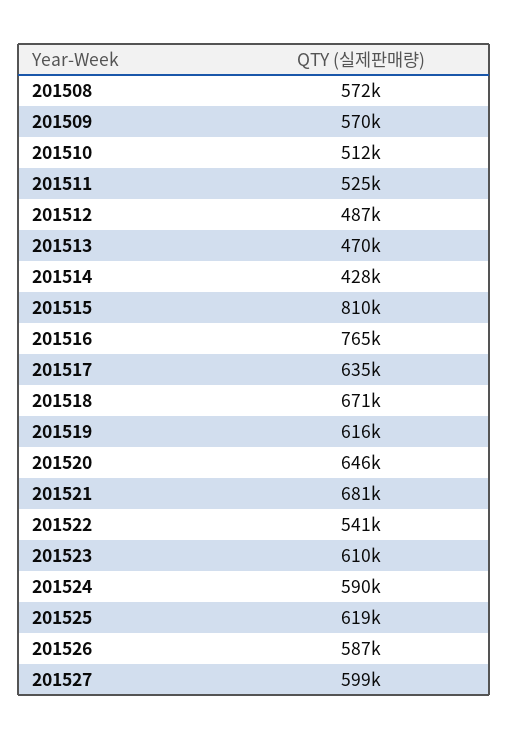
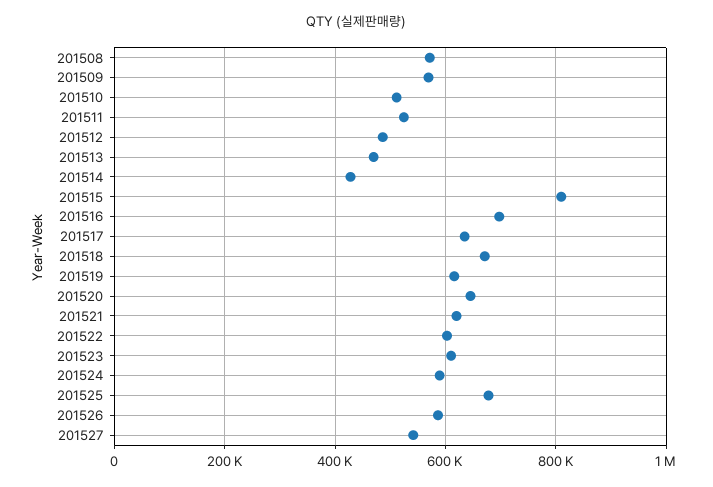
201516: 765000 -> 700000
201521: 681000 -> 620000
201522: 541000 -> 600000
201525: 619000 -> 680000
201527: 599000 -> 540000

